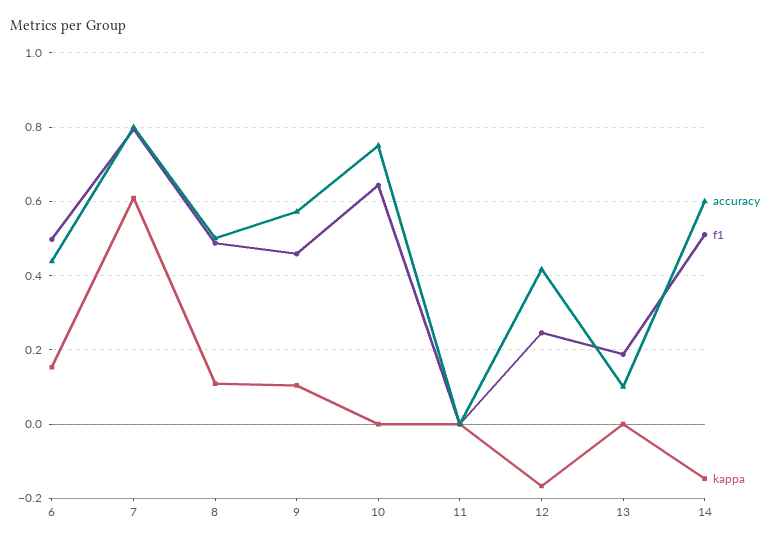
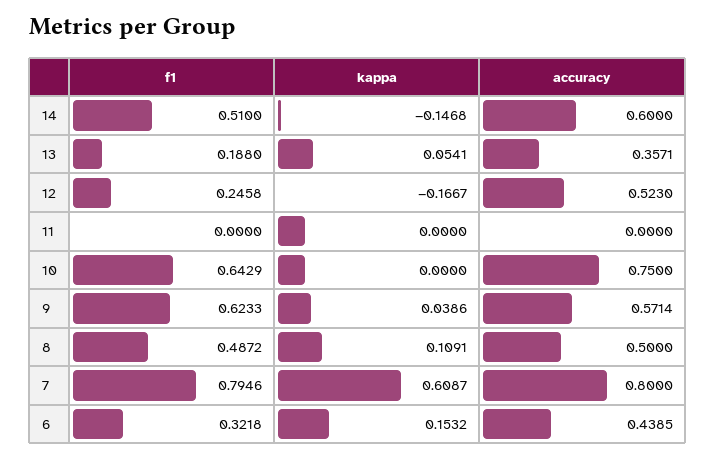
f1, 6: 0.5 -> 0.3218
f1, 9: 0.46 -> 0.6233
kappa, 9: 0.1 -> 0.0386
accuracy, 12: 0.42 -> 0.523
accuracy, 13: 0.1 -> 0.3571
kappa, 13: 0 -> 0.0541

